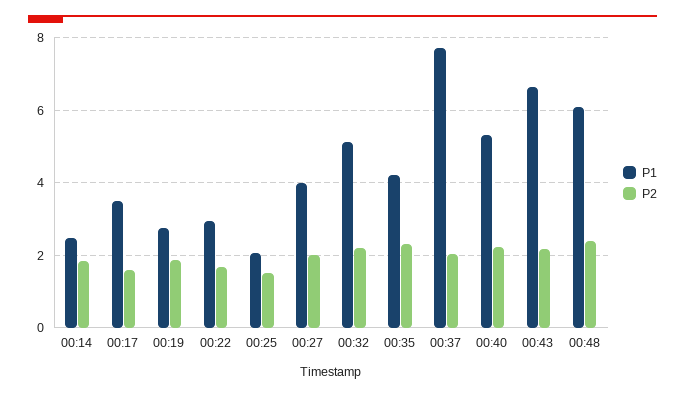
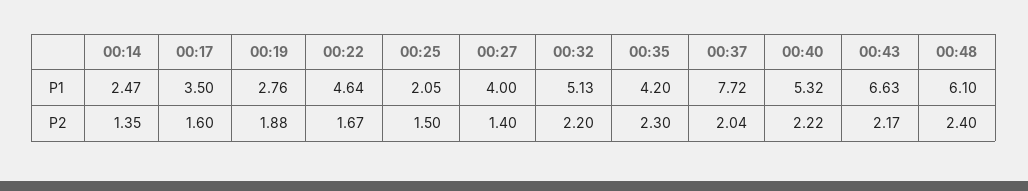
P2, 00:14: 1.8 -> 1.35
P1, 00:22: 3 -> 4.64
P2, 00:27: 2 -> 1.4

